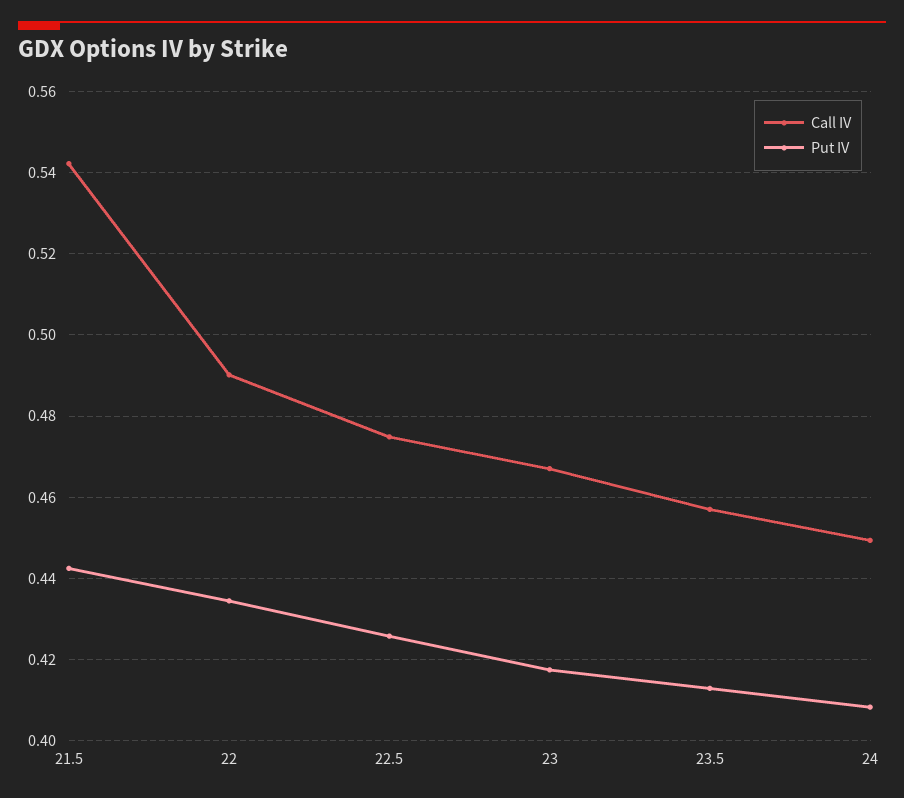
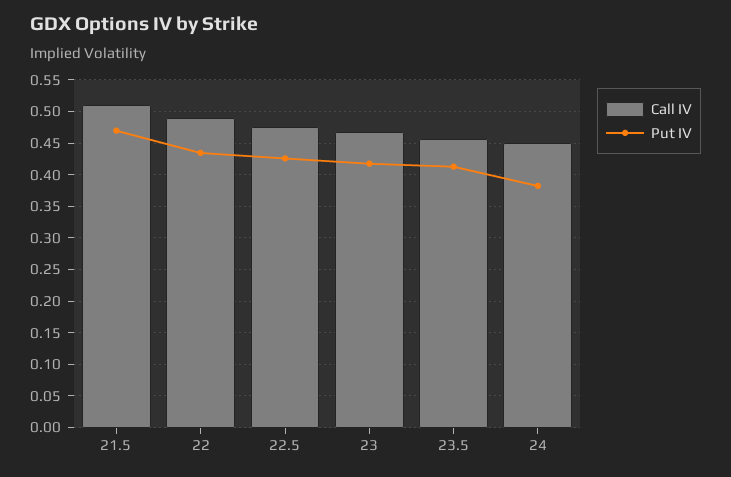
Call IV, 21.5: 0.542 -> 0.51
Put IV, 21.5: 0.442 -> 0.47
Put IV, 24: 0.408 -> 0.38

